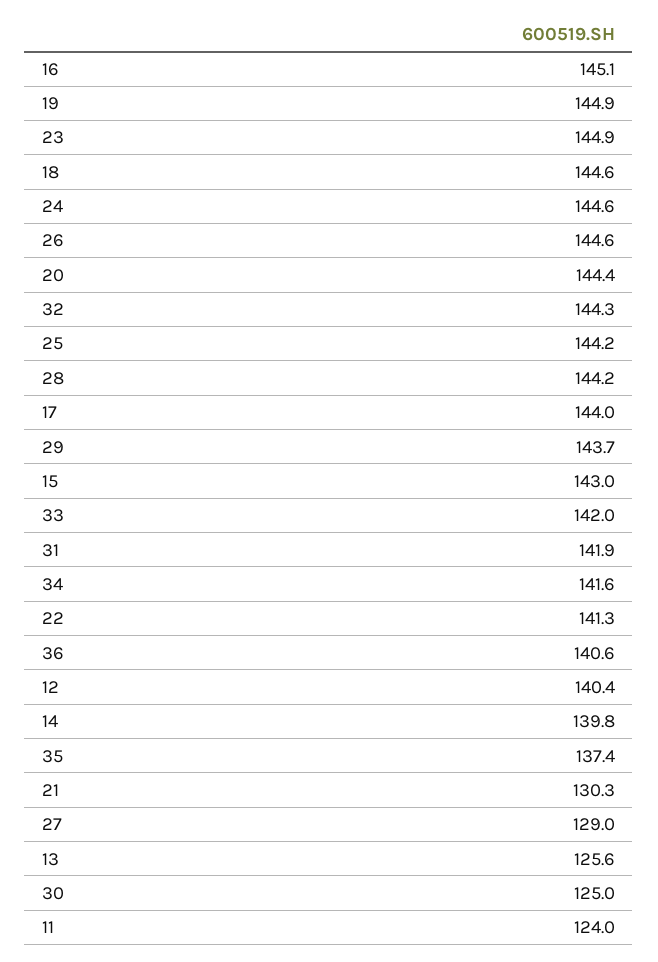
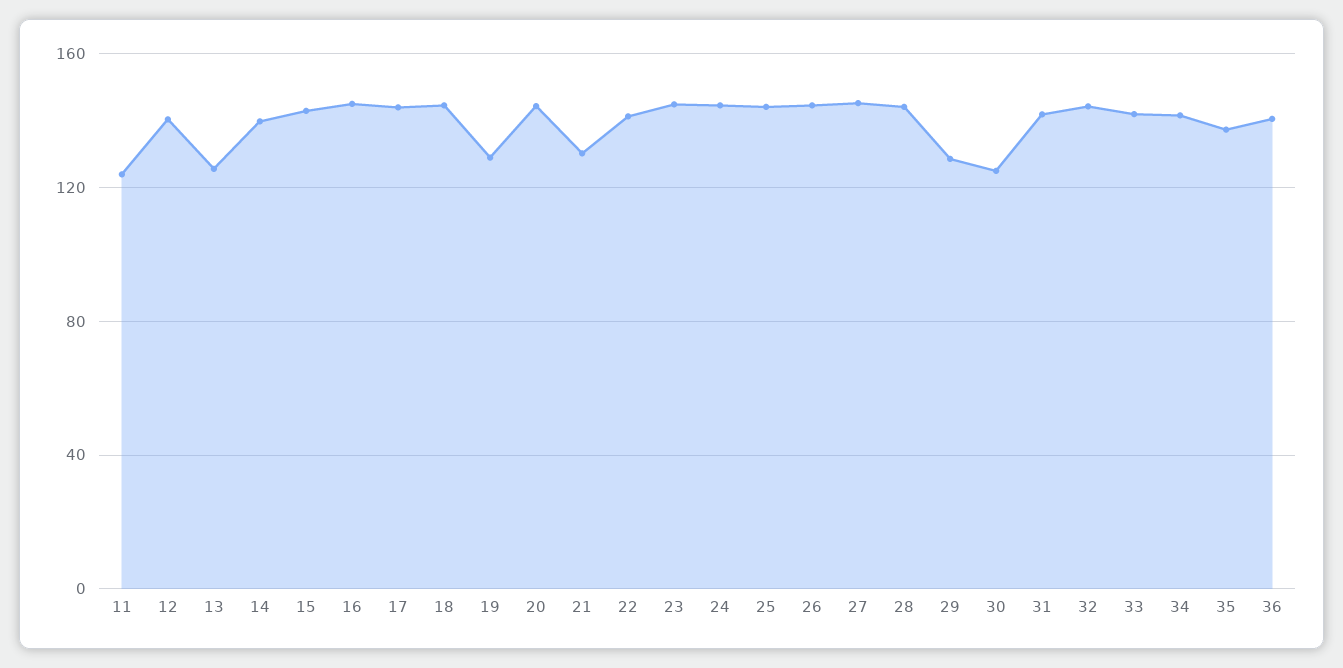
19: 144.9 -> 130
29: 143.7 -> 130
27: 129 -> 145

